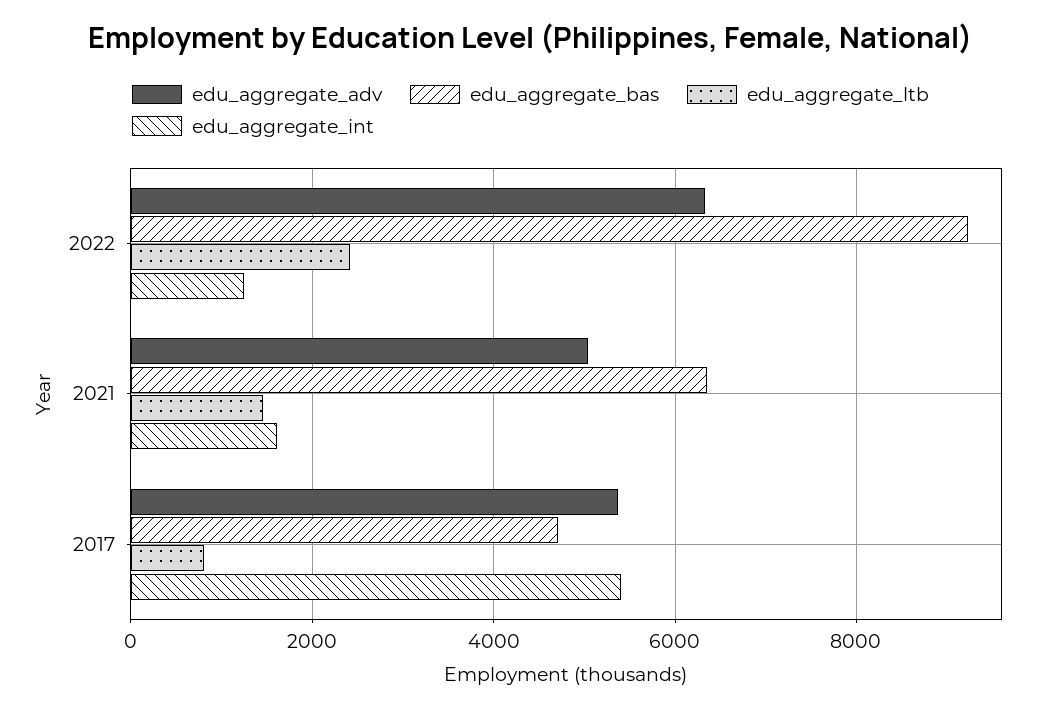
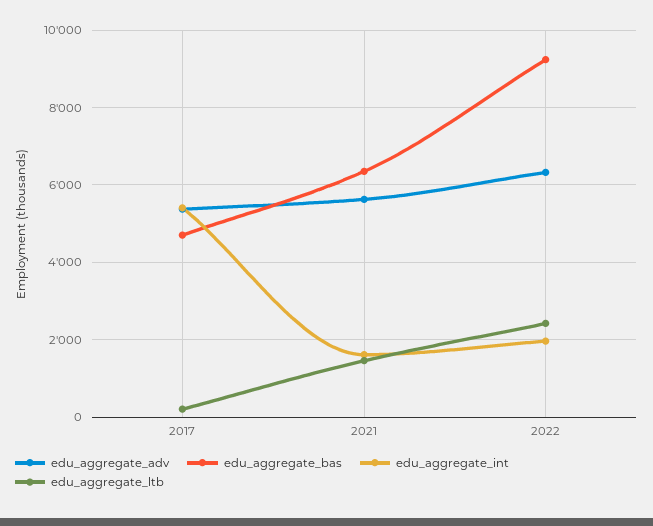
edu_aggregate_int, 2022: 1200 -> 2000
edu_aggregate_adv, 2021: 5000 -> 5600
edu_aggregate_ltb, 2017: 800 -> 200

